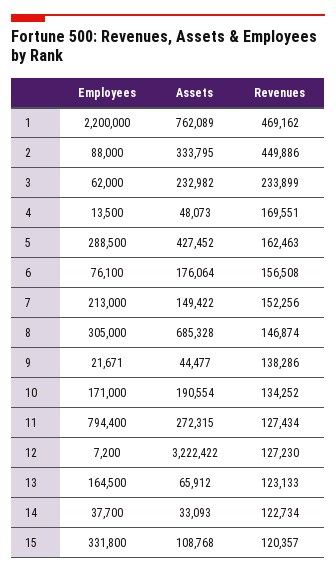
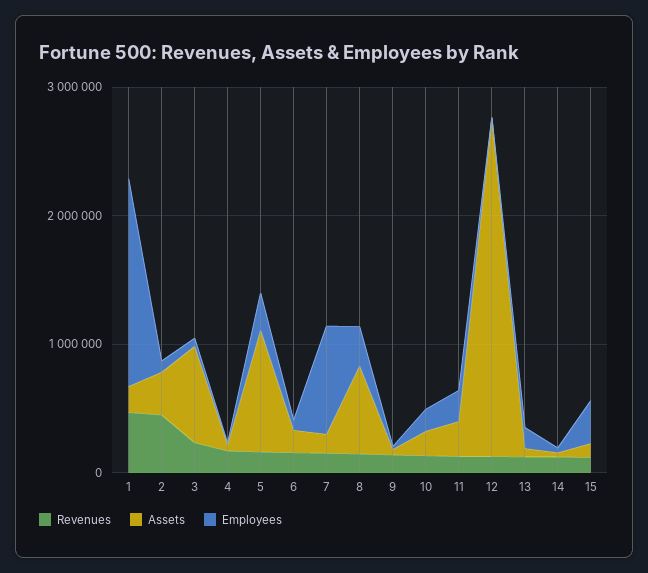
Employees, 1: 2200000 -> 1600000
Assets, 1: 762089 -> 200000
Assets, 3: 232982 -> 800000
Assets, 5: 427452 -> 1000000
Employees, 7: 213000 -> 800000
Employees, 11: 794400 -> 200000
Assets, 12: 3222422 -> 2600000

